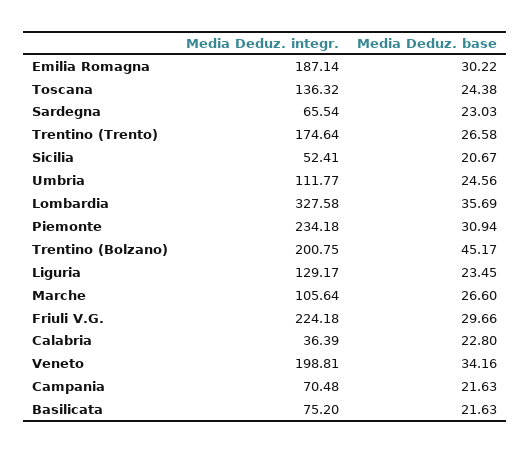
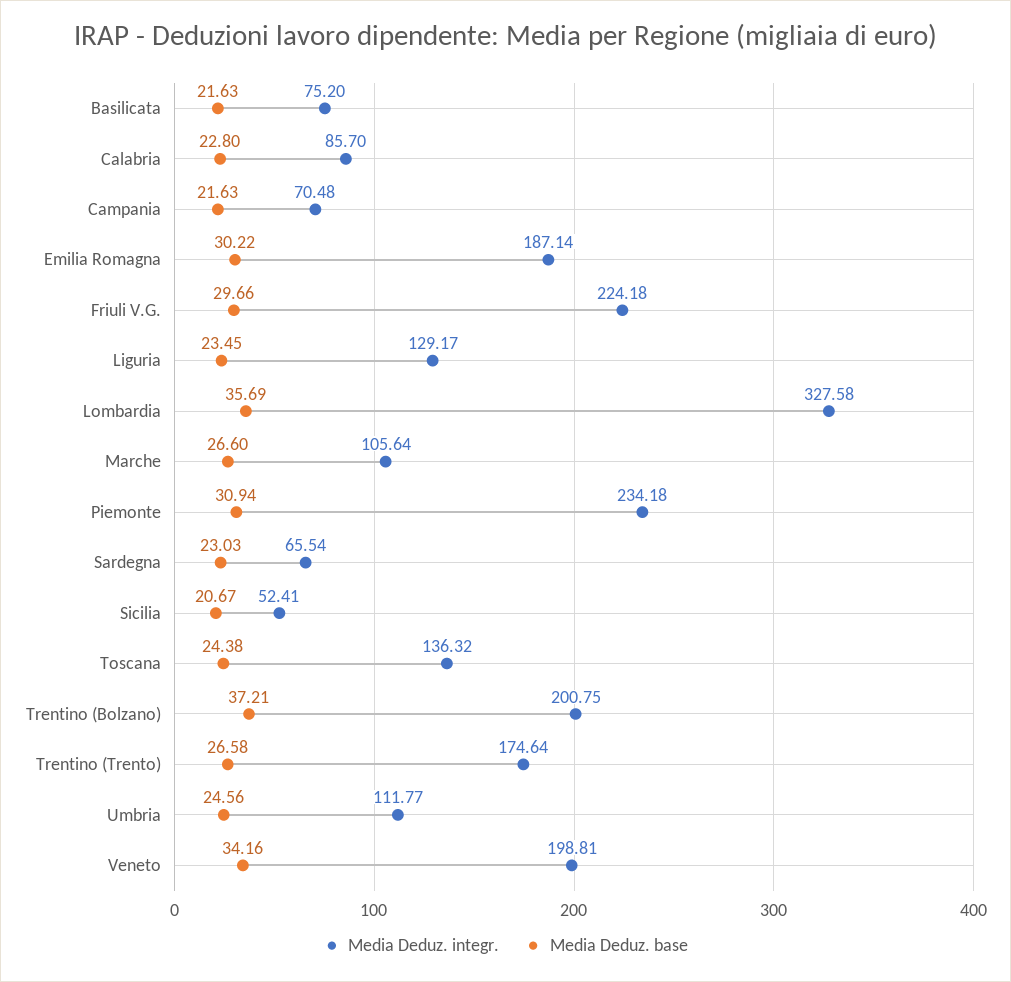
Media Deduz. base, Trentino (Bolzano): 45.17 -> 37.21
Media Deduz. integr., Calabria: 36.39 -> 85.7

